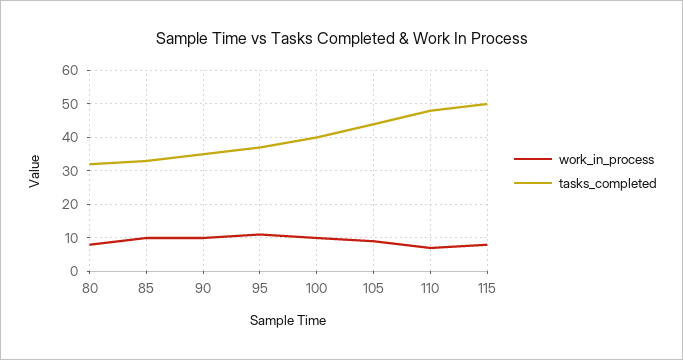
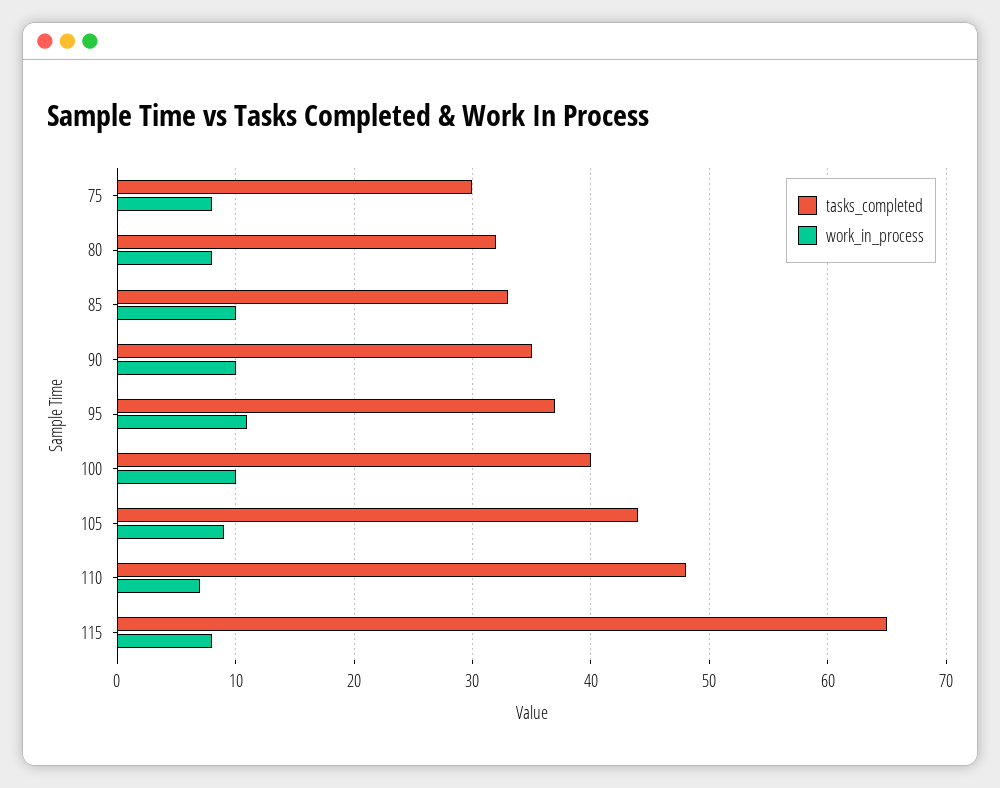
tasks_completed, 115: 50 -> 65
tasks_completed, 75: none -> 30
work_in_process, 75: none -> 8

